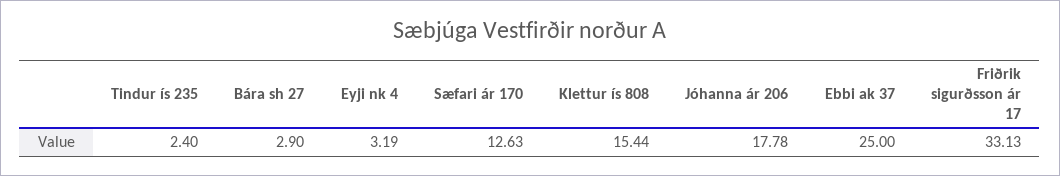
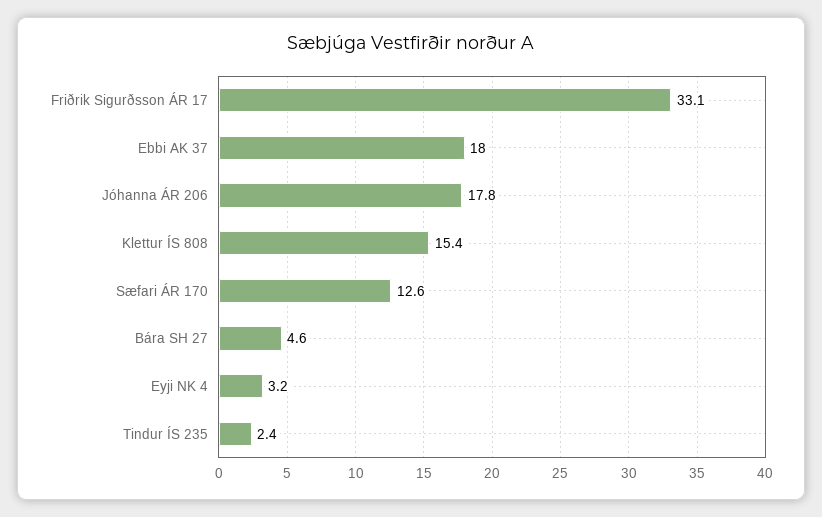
Bára sh 27: 2.9 -> 4.6
Ebbi ak 37: 25 -> 18

